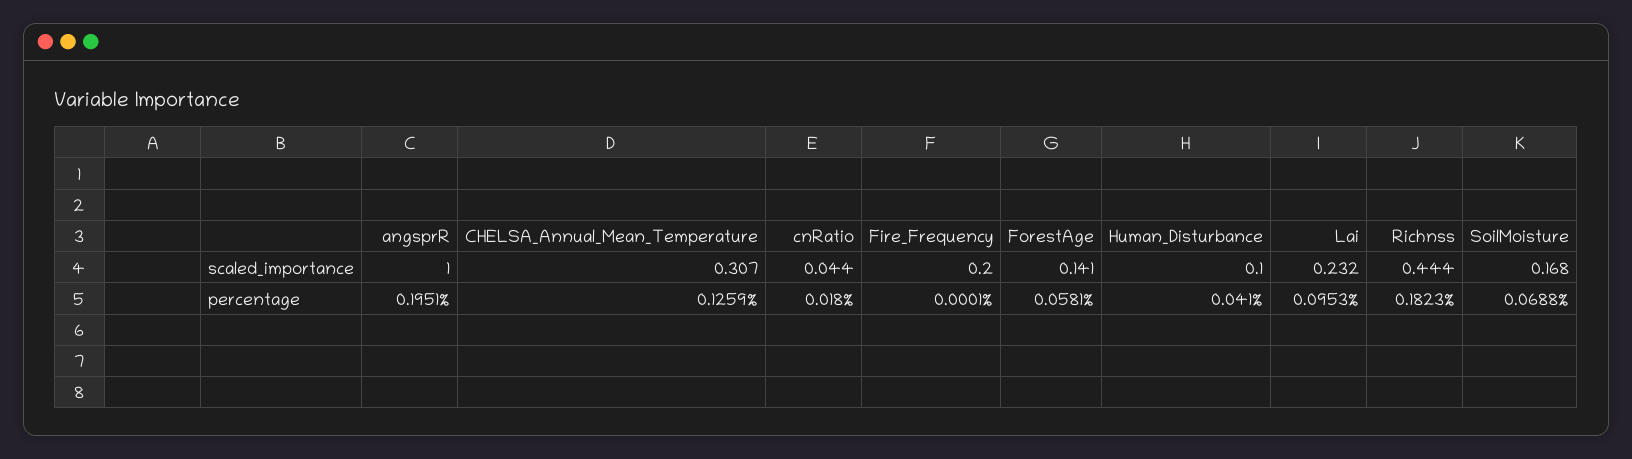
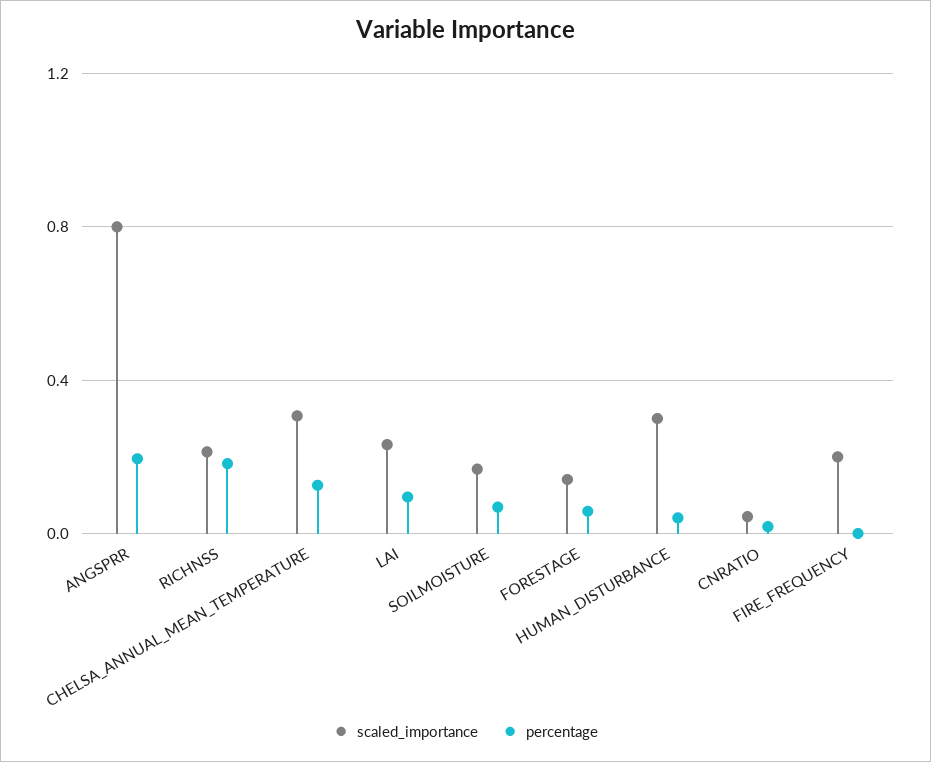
scaled_importance, angsprR: 1 -> 0.8
scaled_importance, Human_Disturbance: 0.1 -> 0.3
scaled_importance, Richnss: 0.444 -> 0.2

